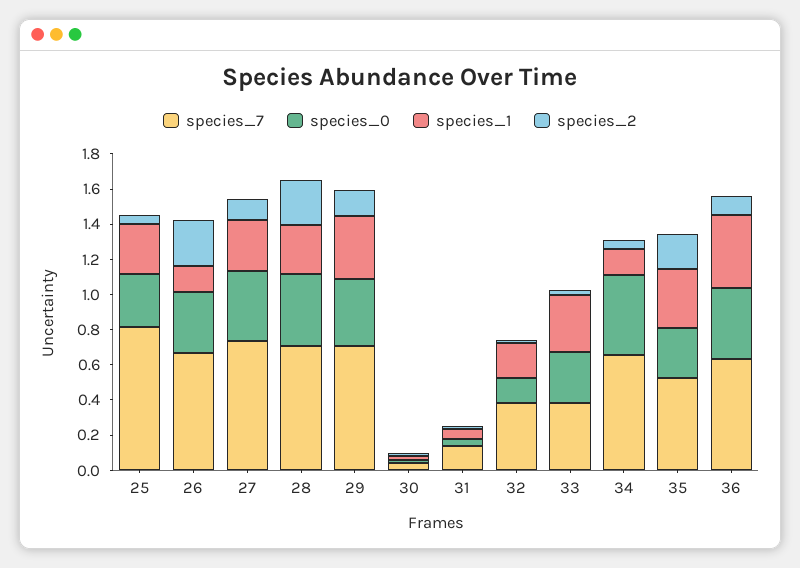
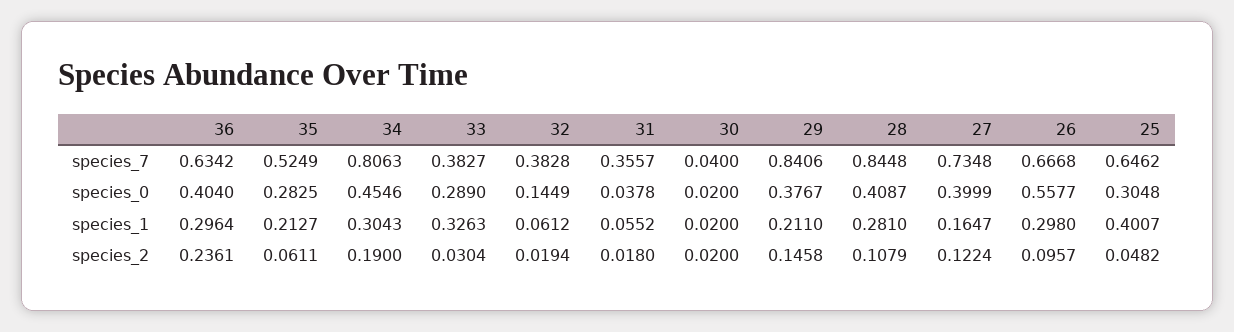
species_7, 25: 0.8 -> 0.6462
species_1, 25: 0.3 -> 0.4007
species_0, 26: 0.35 -> 0.5577
species_1, 26: 0.15 -> 0.298
species_2, 26: 0.25 -> 0.0957
species_1, 27: 0.3 -> 0.1647
species_7, 28: 0.7 -> 0.8448
species_2, 28: 0.25 -> 0.1079
species_7, 29: 0.7 -> 0.8406
species_1, 29: 0.35 -> 0.211
species_7, 31: 0.15 -> 0.3557
species_1, 32: 0.2 -> 0.0612
species_7, 34: 0.65 -> 0.8063
species_1, 34: 0.15 -> 0.3043
species_2, 34: 0.05 -> 0.19
species_1, 35: 0.35 -> 0.2127
species_2, 35: 0.2 -> 0.0611
species_1, 36: 0.4 -> 0.2964
species_2, 36: 0.1 -> 0.2361

